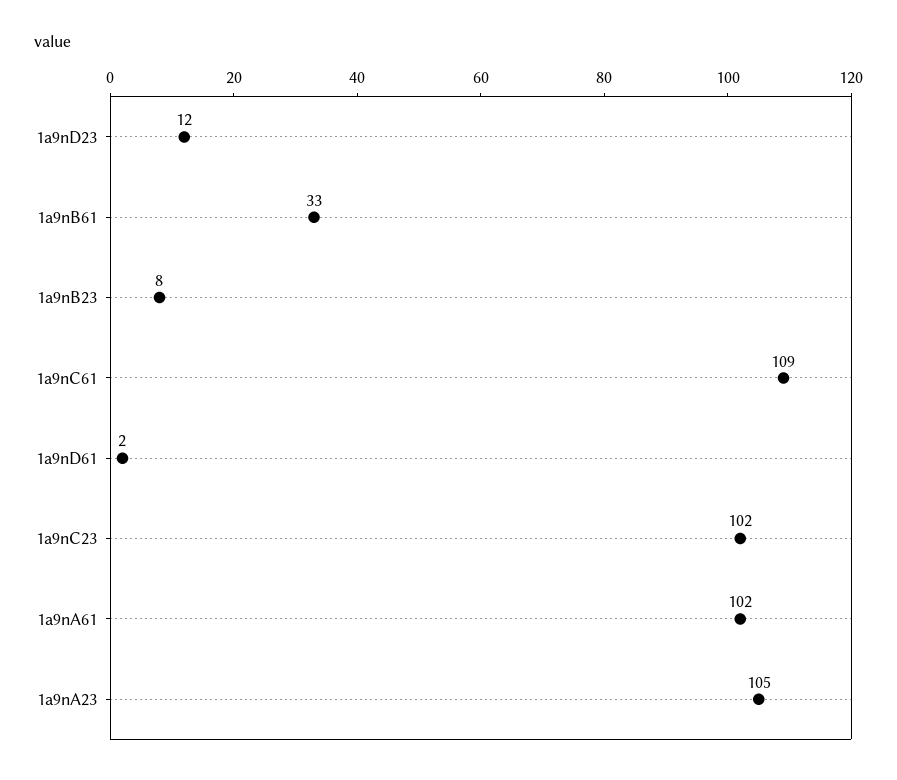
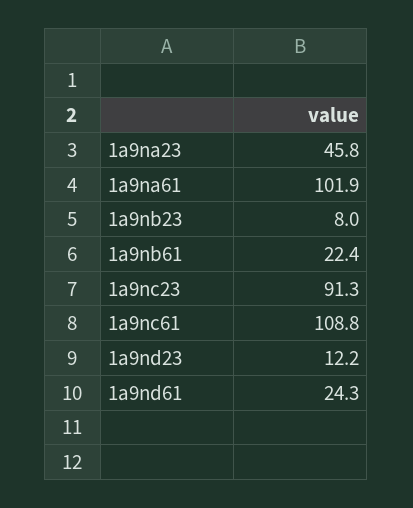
1a9nB61: 33 -> 22.4
1a9nD61: 2 -> 24.3
1a9nC23: 102 -> 91.3
1a9nA23: 105 -> 45.8

